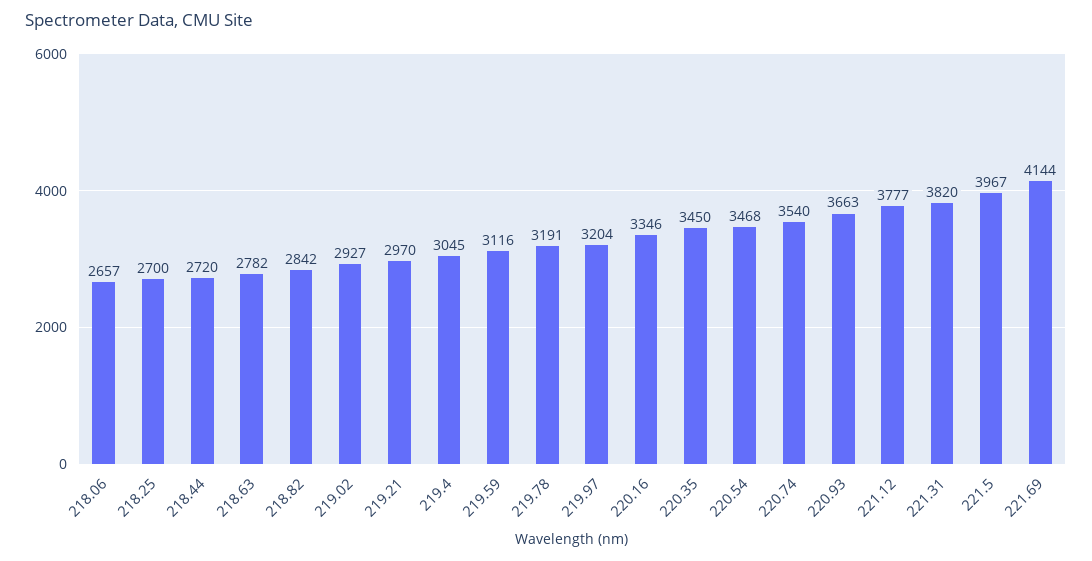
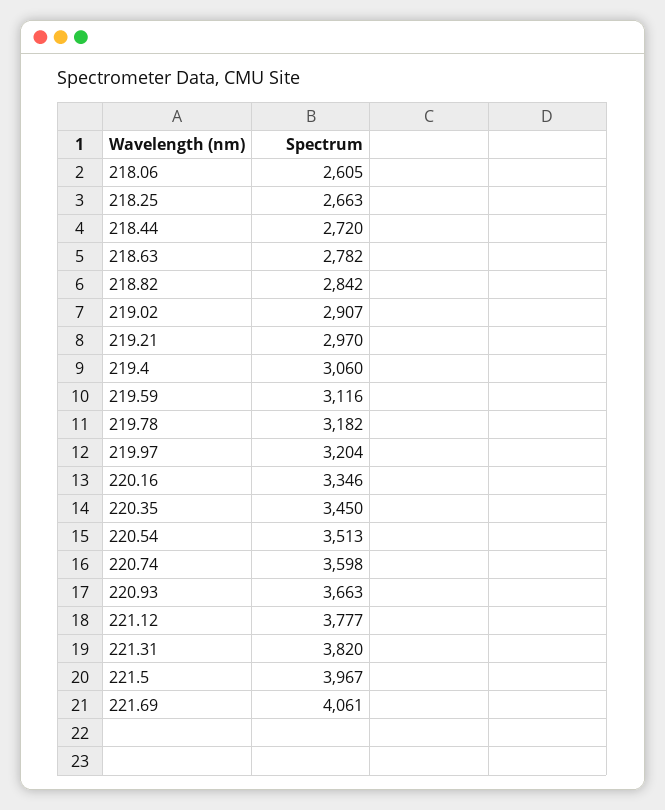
218.06: 2657 -> 2605
218.25: 2700 -> 2663
219.02: 2927 -> 2907
219.4: 3045 -> 3060
219.78: 3191 -> 3182
220.54: 3468 -> 3513
220.74: 3540 -> 3598
221.69: 4144 -> 4061

